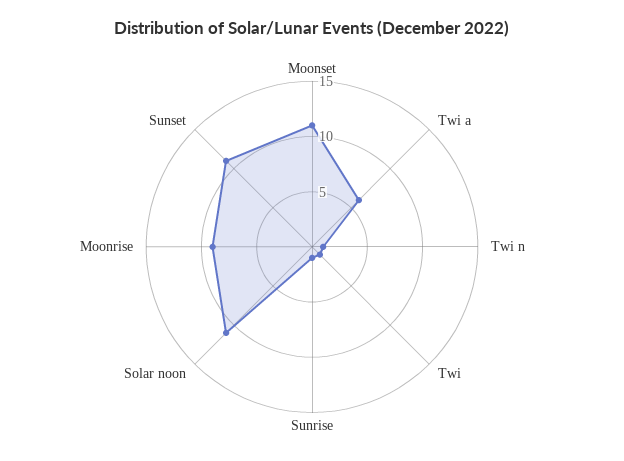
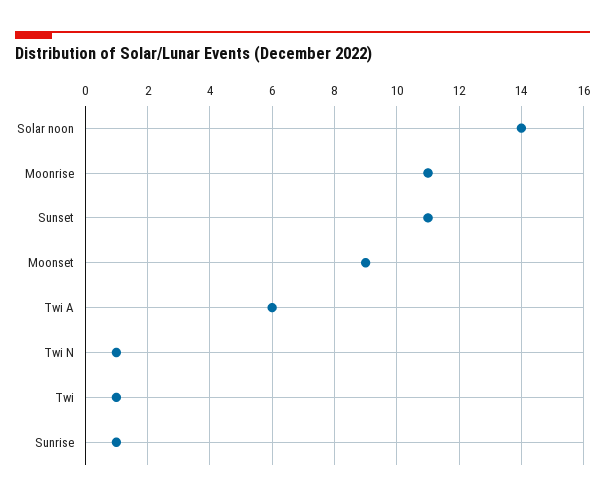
Moonset: 11 -> 9
Solar noon: 11 -> 14
Moonrise: 9 -> 11

